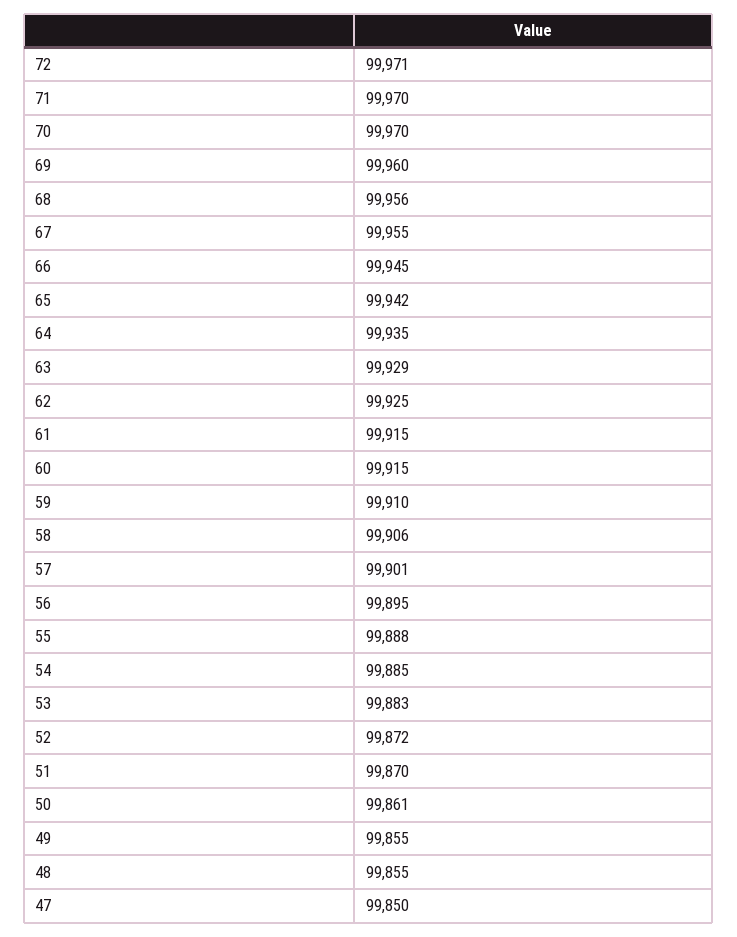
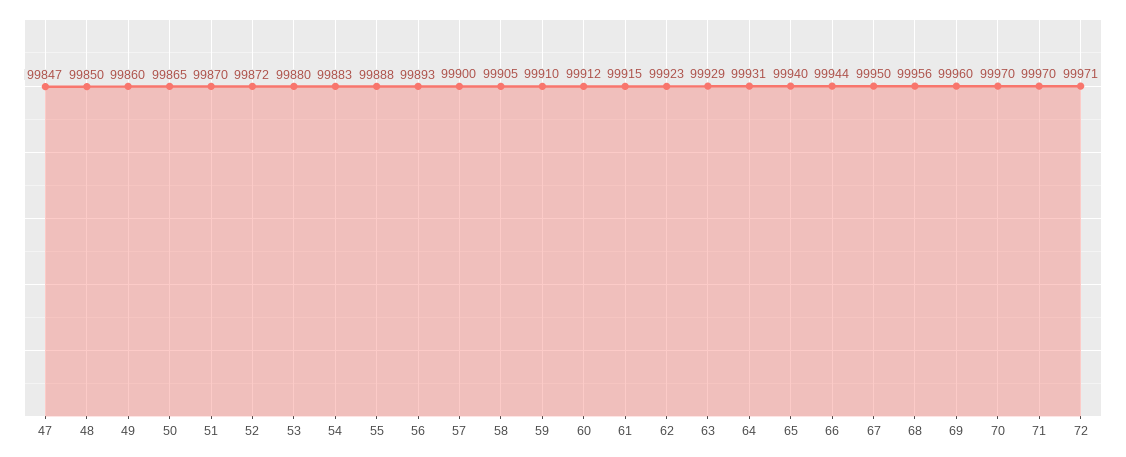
67: 99955 -> 99950
66: 99945 -> 99944
65: 99942 -> 99940
64: 99935 -> 99931
62: 99925 -> 99923
60: 99915 -> 99912
58: 99906 -> 99905
57: 99901 -> 99900
56: 99895 -> 99893
54: 99885 -> 99883
53: 99883 -> 99880
50: 99861 -> 99865
49: 99855 -> 99860
48: 99855 -> 99850
47: 99850 -> 99847

